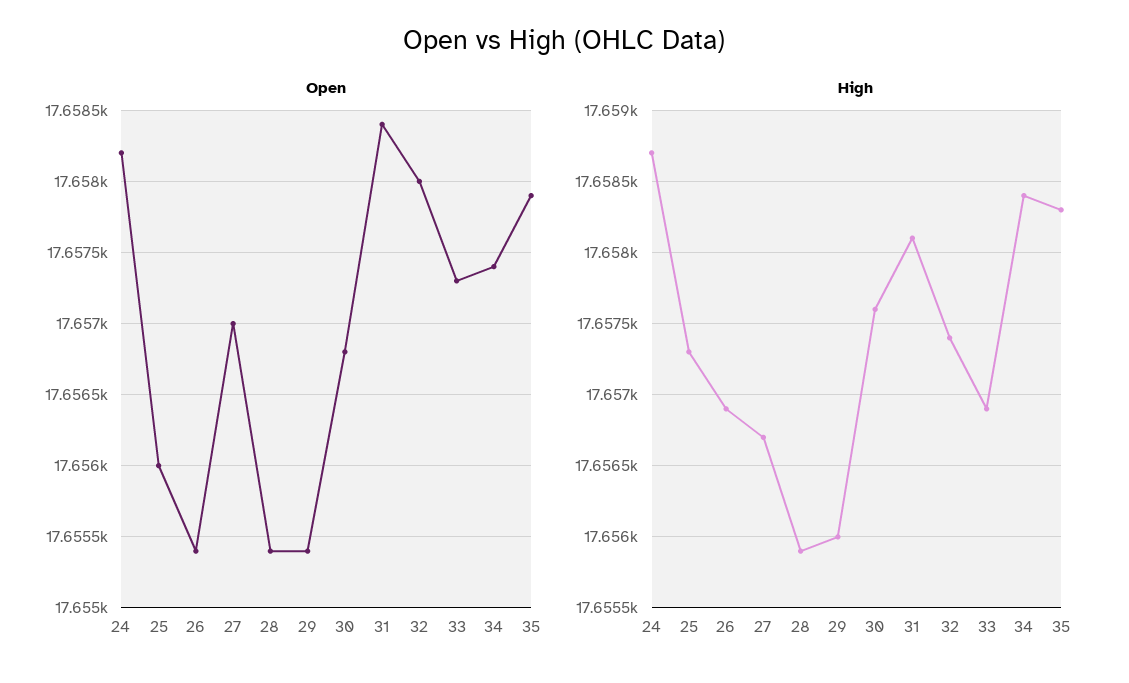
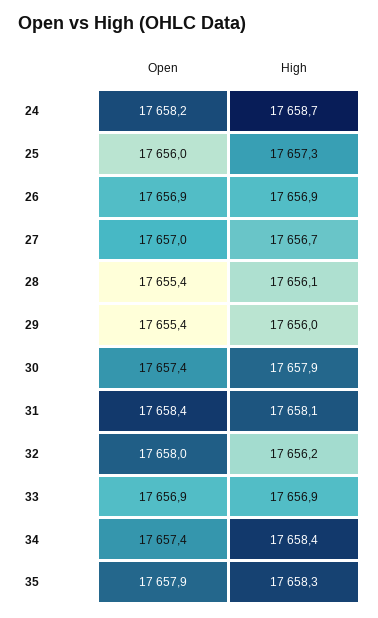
Open, 26: 17655.4 -> 17656.9
Open, 30: 17656.8 -> 17657.4
Open, 33: 17657.3 -> 17656.9
High, 28: 17655.9 -> 17656.1
High, 30: 17657.6 -> 17657.9
High, 32: 17657.4 -> 17656.2

